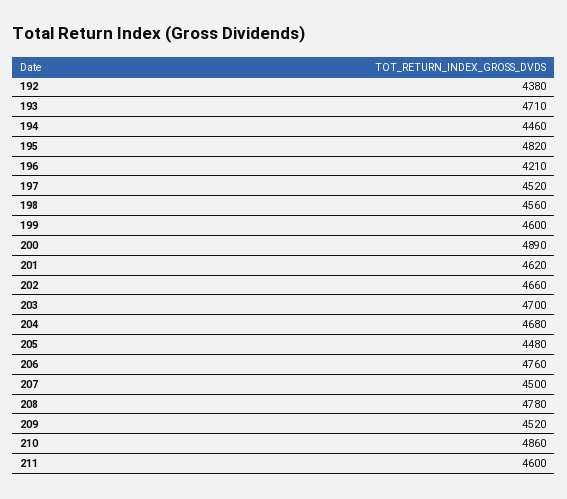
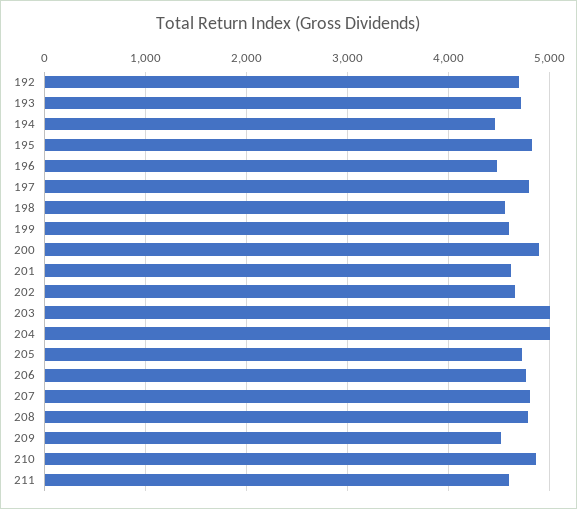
192: 4380 -> 4700
196: 4210 -> 4500
197: 4520 -> 4800
203: 4700 -> 5000
204: 4680 -> 5000
205: 4480 -> 4700
207: 4500 -> 4800

